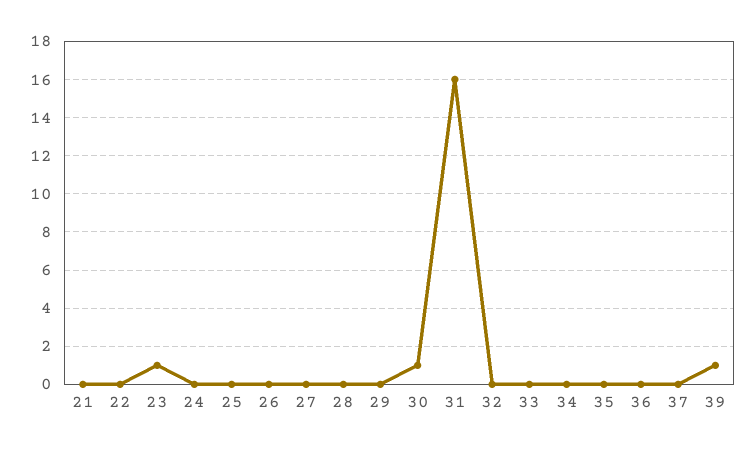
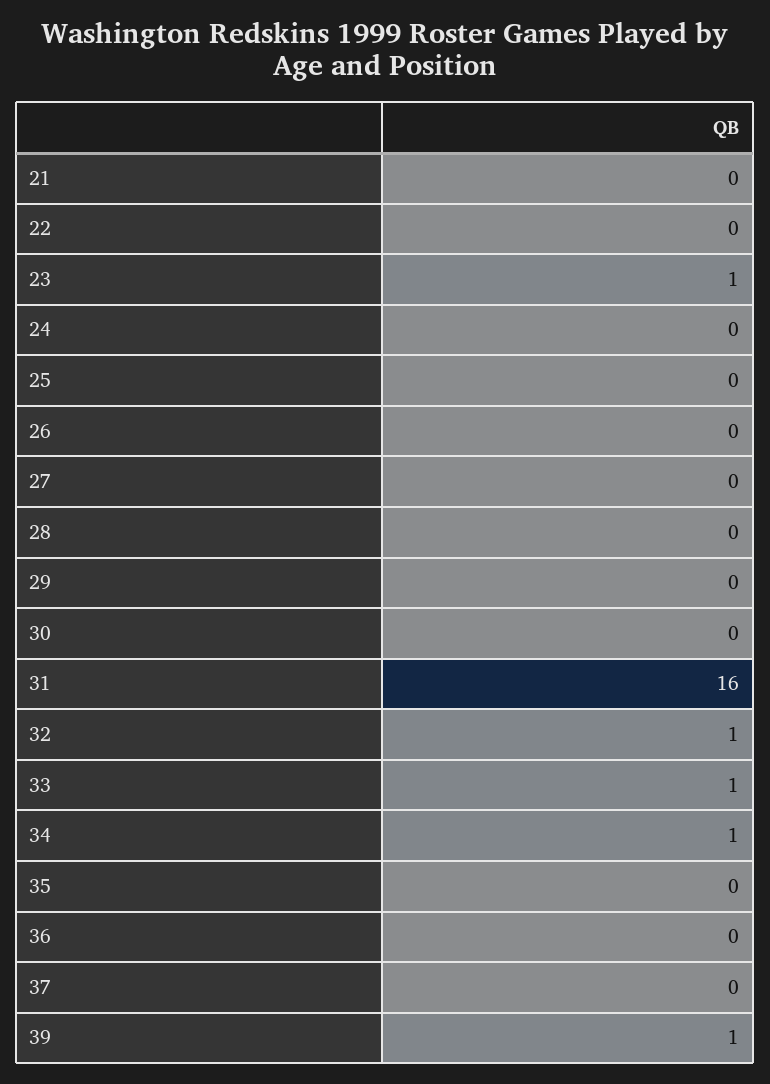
30: 1 -> 0
32: 0 -> 1
33: 0 -> 1
34: 0 -> 1

